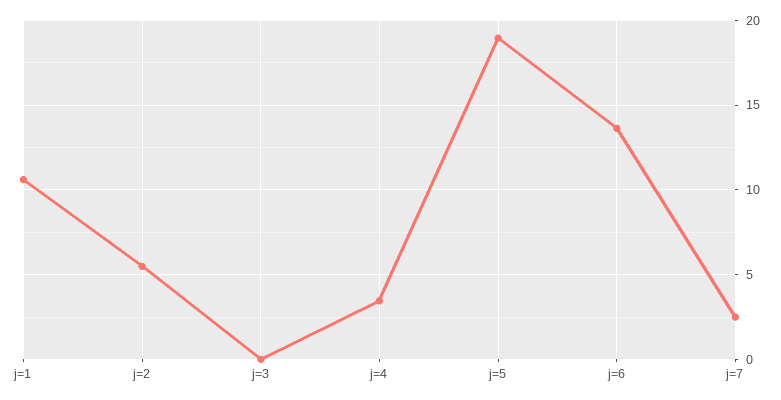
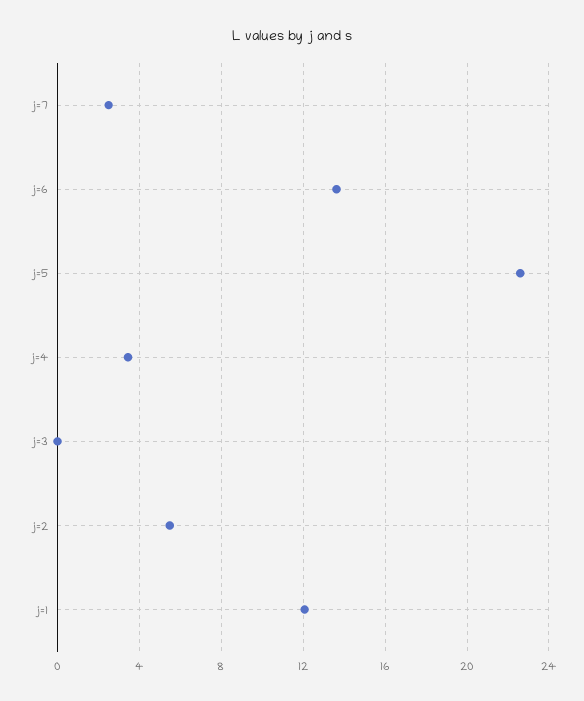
j=1: 10.5 -> 12
j=5: 19 -> 22.5

